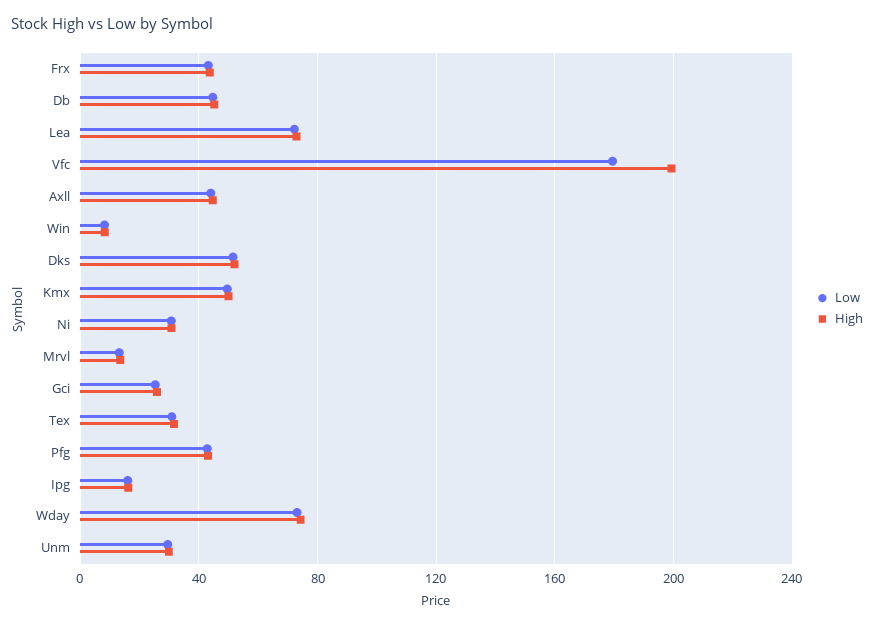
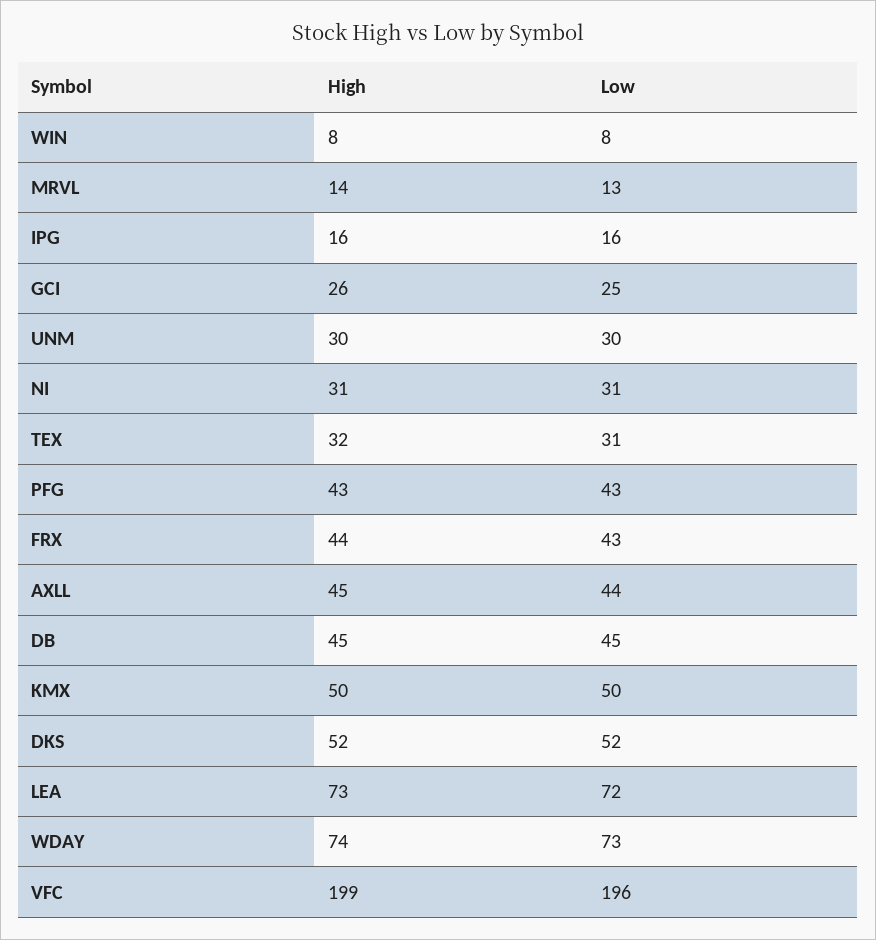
Low, Vfc: 180 -> 196

